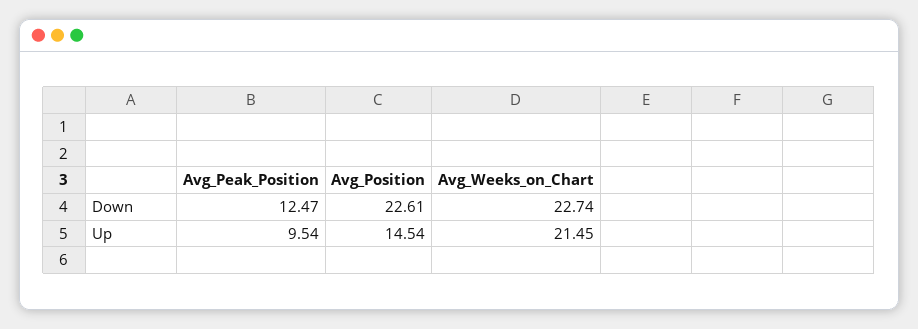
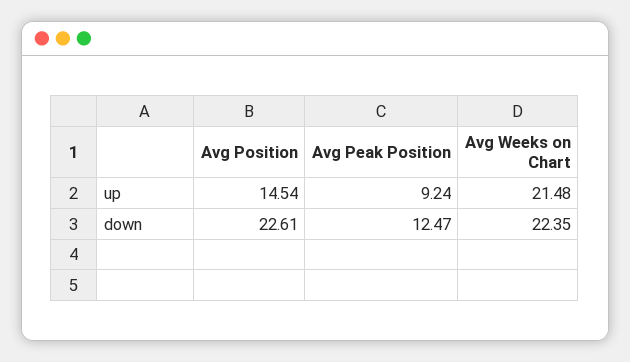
Avg_Weeks_on_Chart, Down: 22.74 -> 22.35
Avg_Peak_Position, Up: 9.54 -> 9.24
Avg_Weeks_on_Chart, Up: 21.45 -> 21.48

